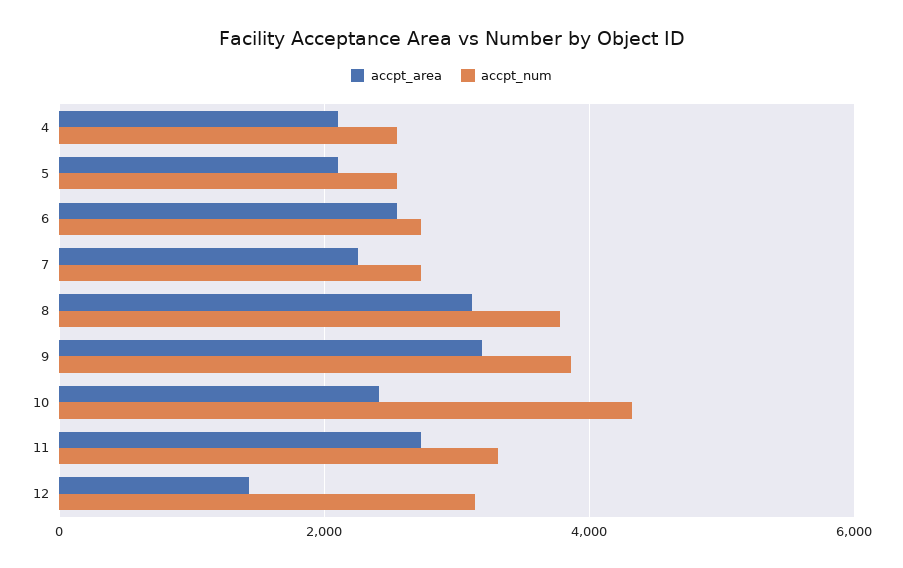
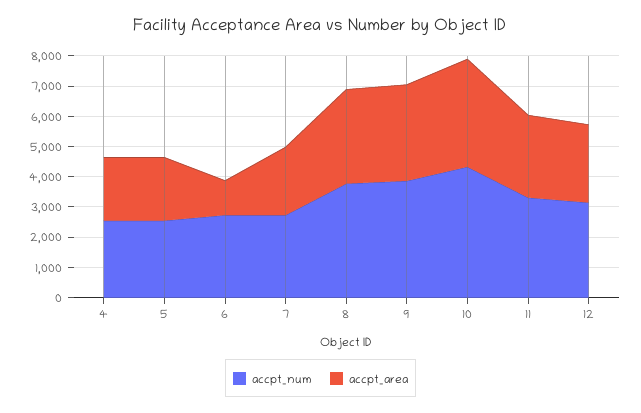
accpt_area, 6: 2600 -> 1000
accpt_area, 10: 2400 -> 3500
accpt_area, 12: 1400 -> 2500

